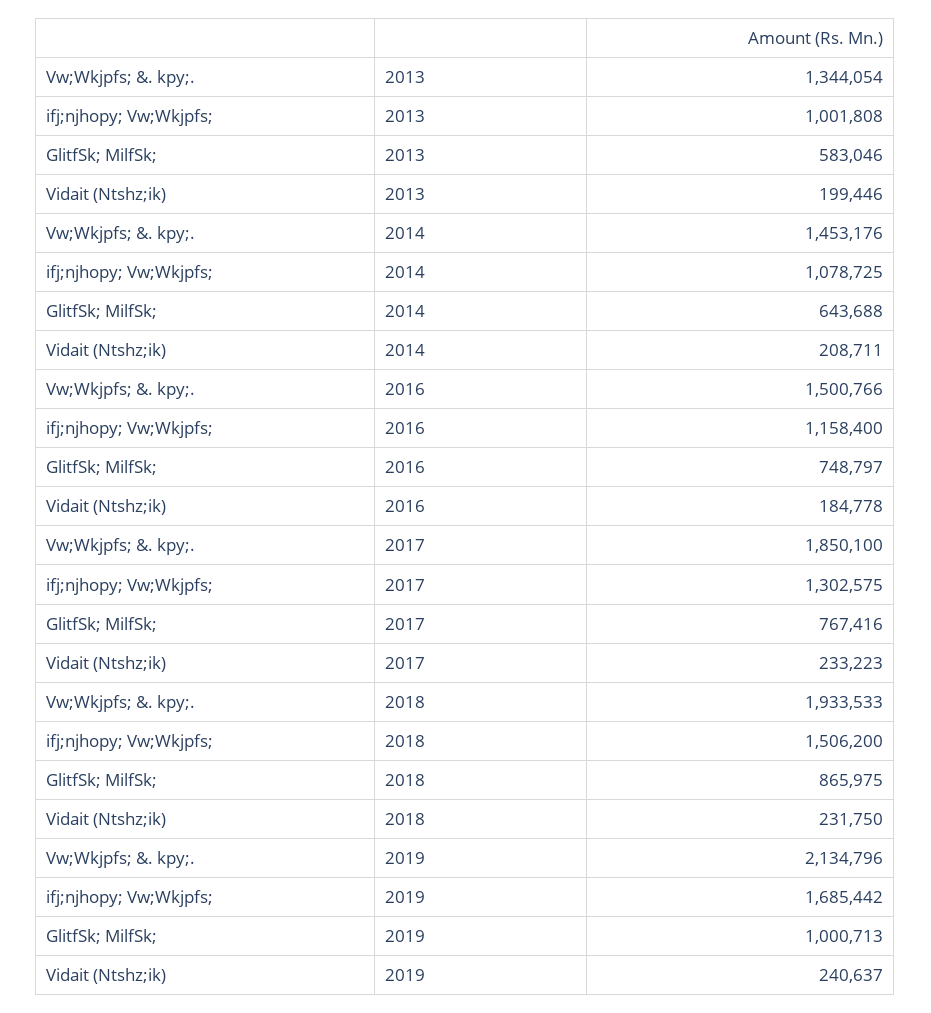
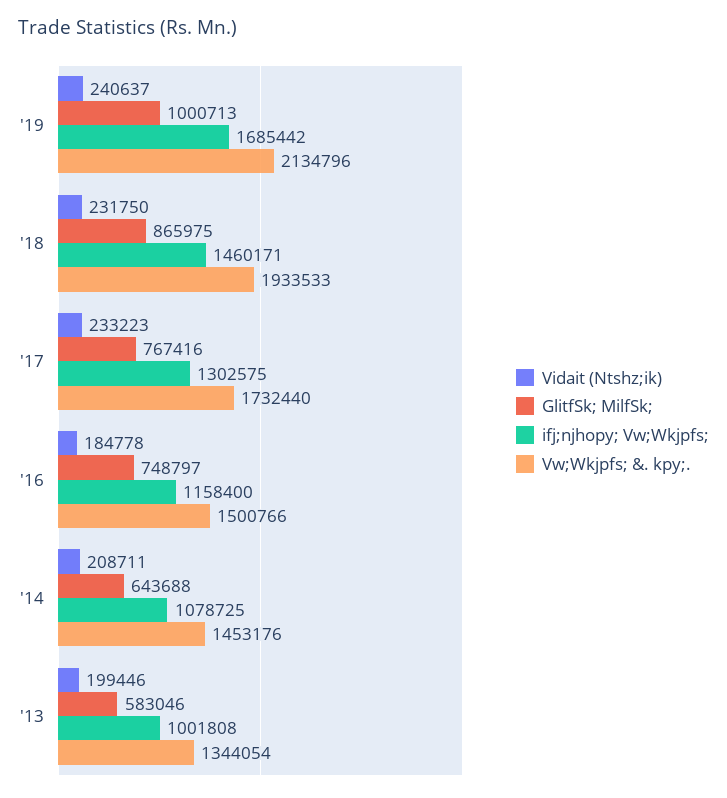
Vw;Wkjpfs; &. kpy;., 2017: 1850100 -> 1732440
ifj;njhopy; Vw;Wkjpfs;, 2018: 1506200 -> 1460171

